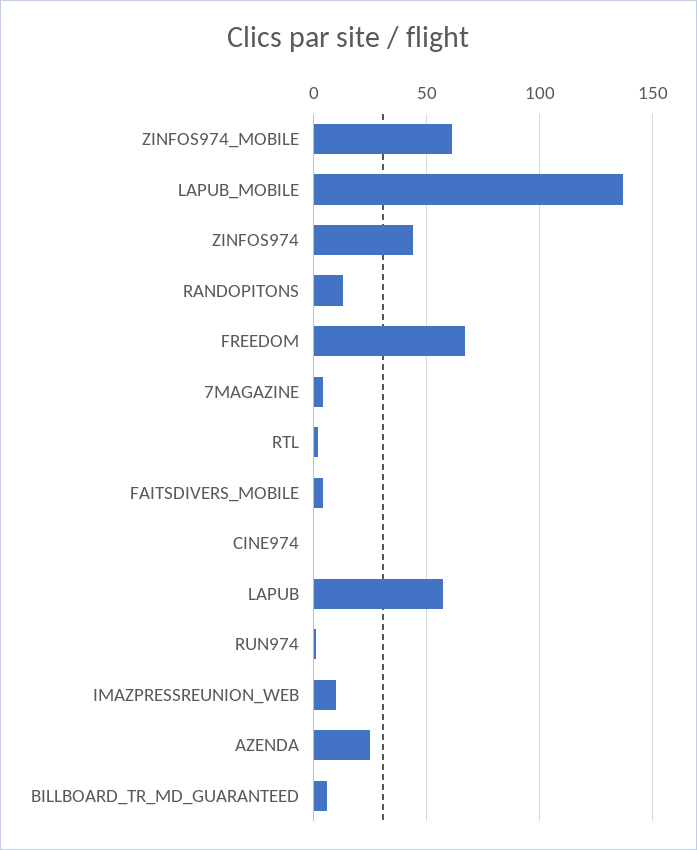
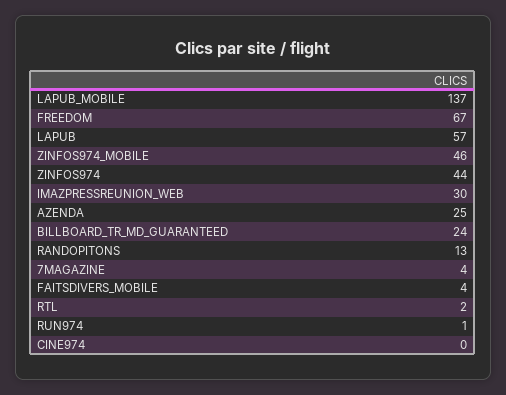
ZINFOS974_MOBILE: 60 -> 46
IMAZPRESSREUNION_WEB: 10 -> 30
BILLBOARD_TR_MD_GUARANTEED: 5 -> 24

